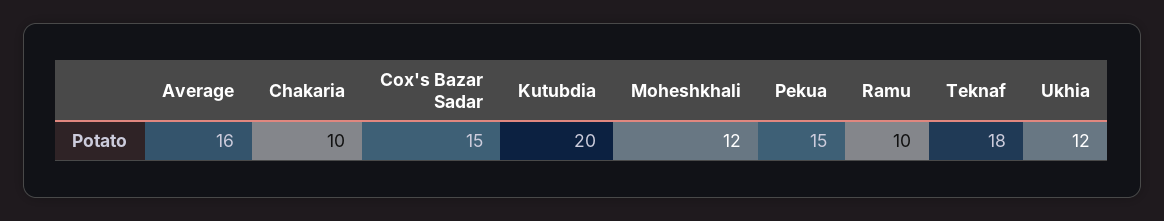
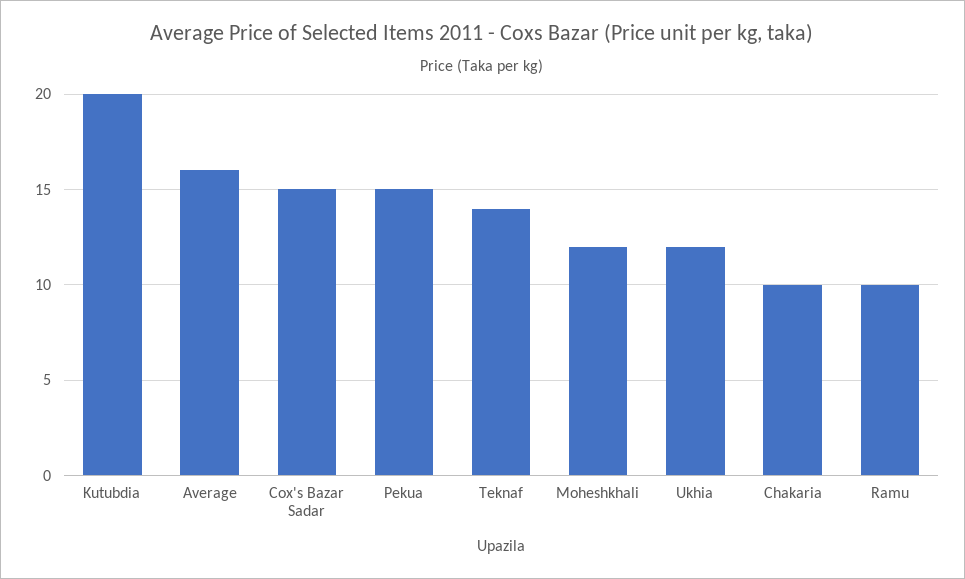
Teknaf: 18 -> 14

